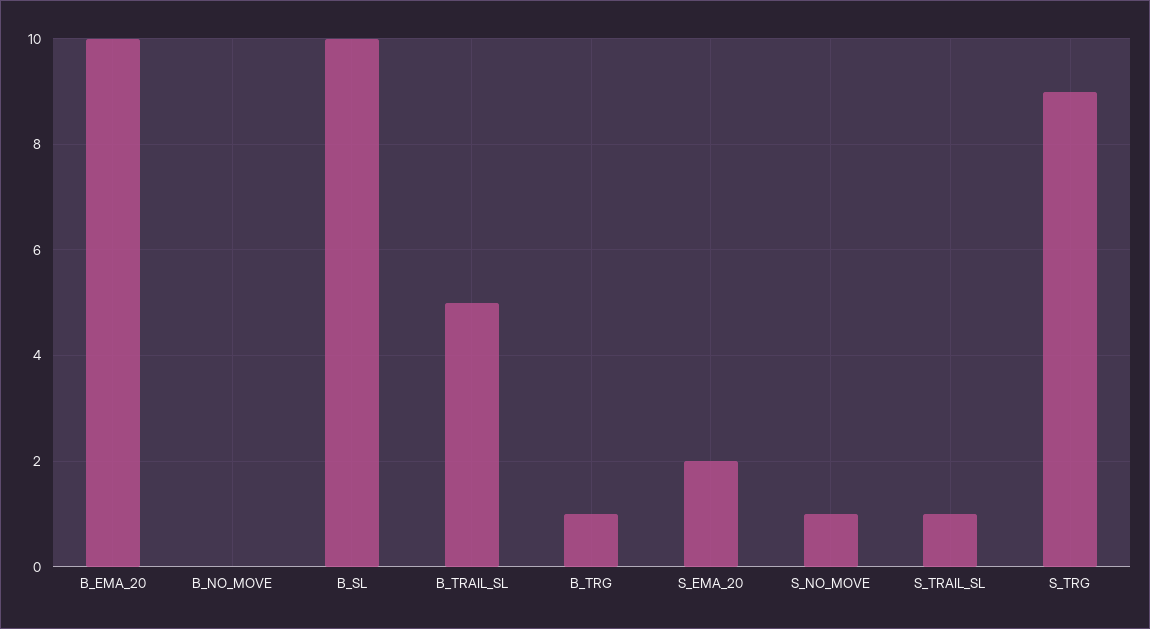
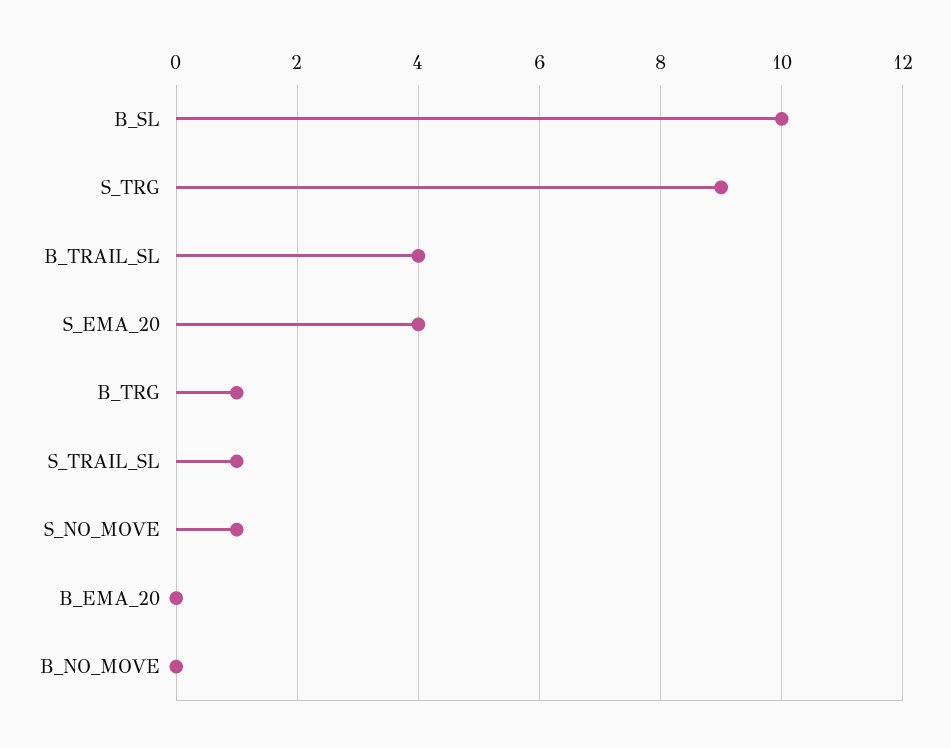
B_EMA_20: 10 -> 0
B_TRAIL_SL: 5 -> 4
S_EMA_20: 2 -> 4

